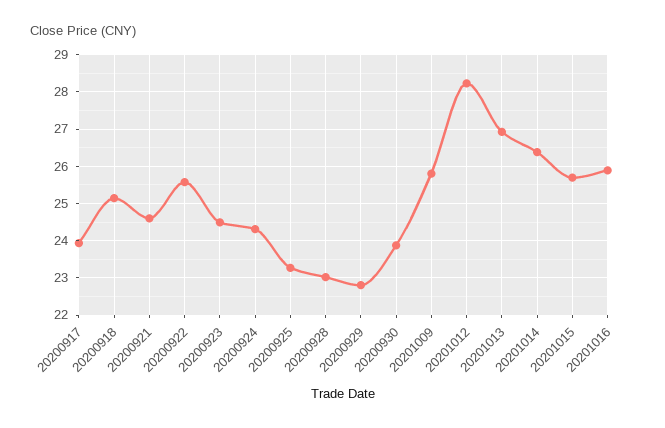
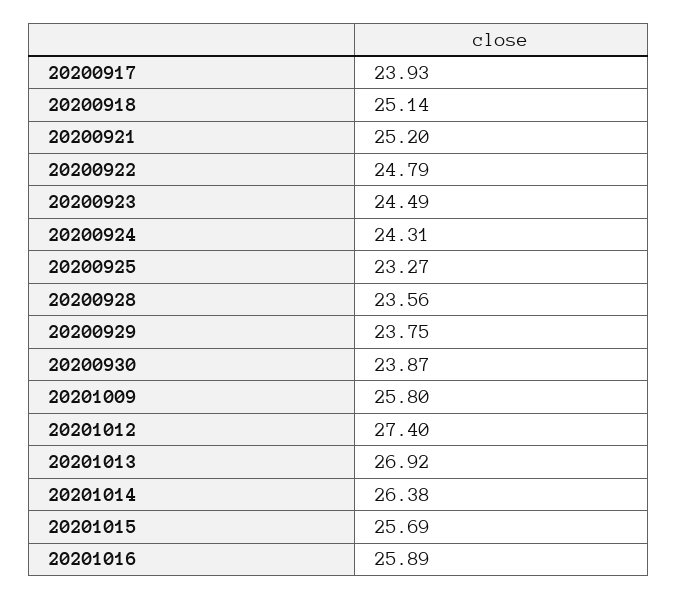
20200921: 24.6 -> 25.2
20200922: 25.6 -> 24.79
20200928: 23 -> 23.56
20200929: 22.8 -> 23.75
20201012: 28.2 -> 27.4

